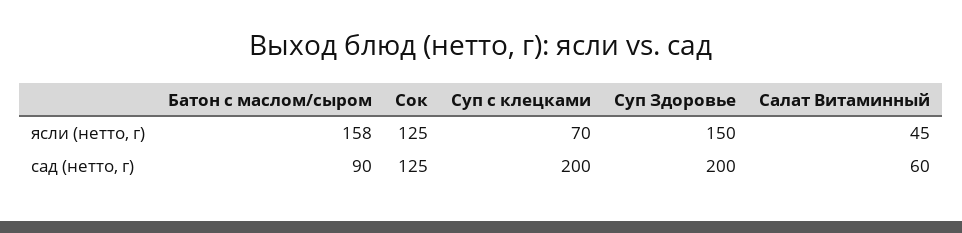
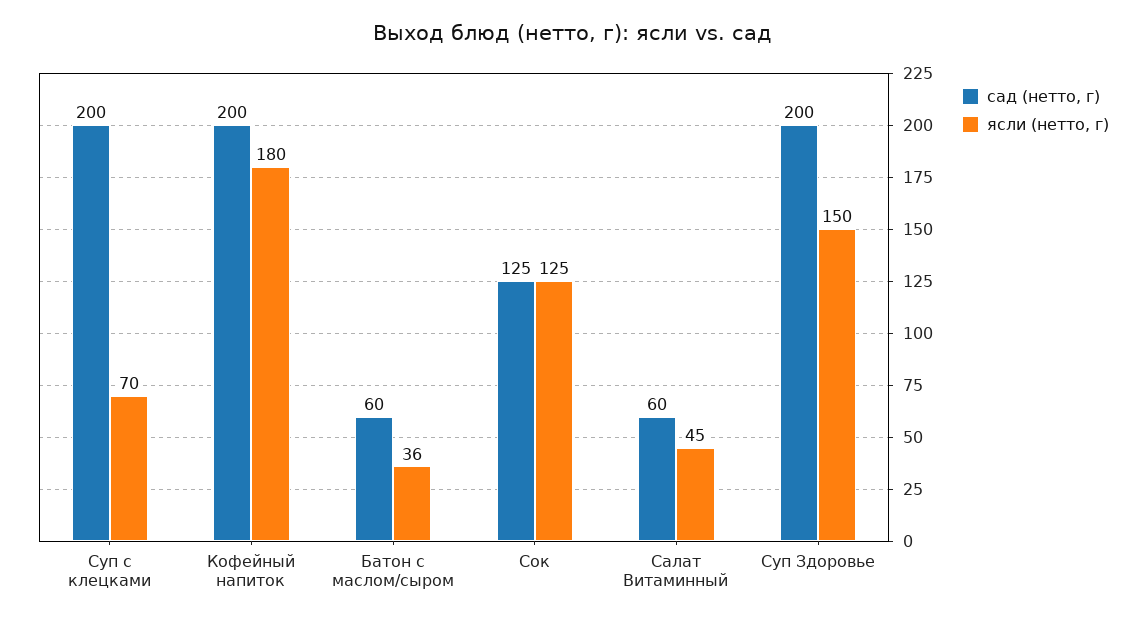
ясли (нетто, г), Батон с маслом/сыром: 158 -> 36
сад (нетто, г), Батон с маслом/сыром: 90 -> 60
сад (нетто, г), Кофейный напиток: none -> 200
ясли (нетто, г), Кофейный напиток: none -> 180

